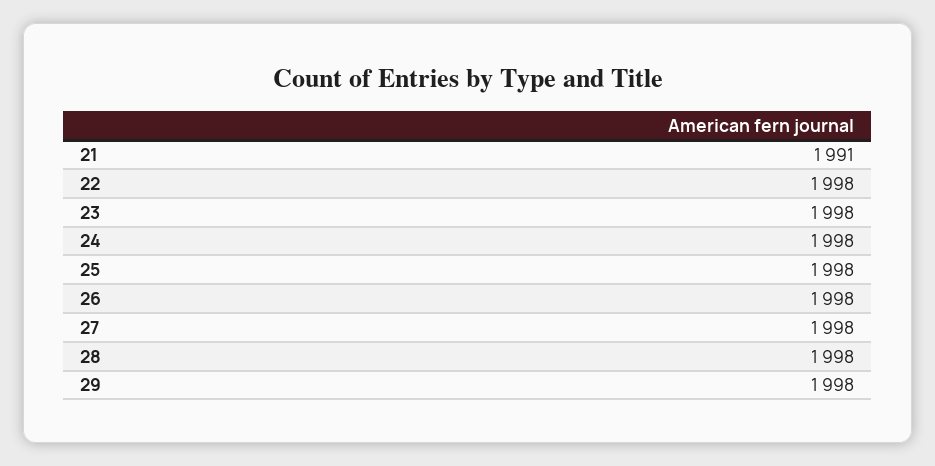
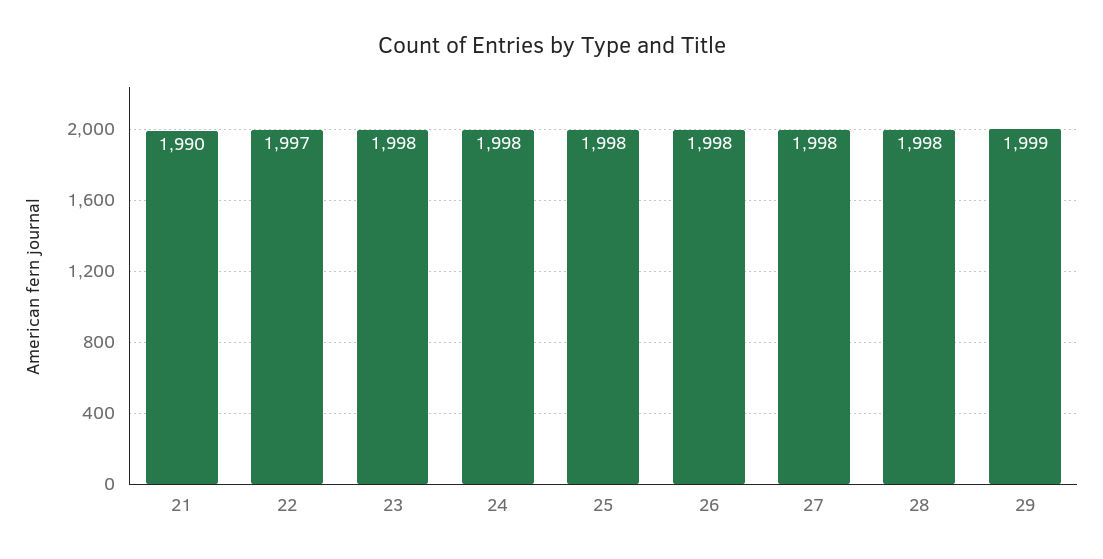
21: 1991 -> 1990
22: 1998 -> 1997
29: 1998 -> 1999

